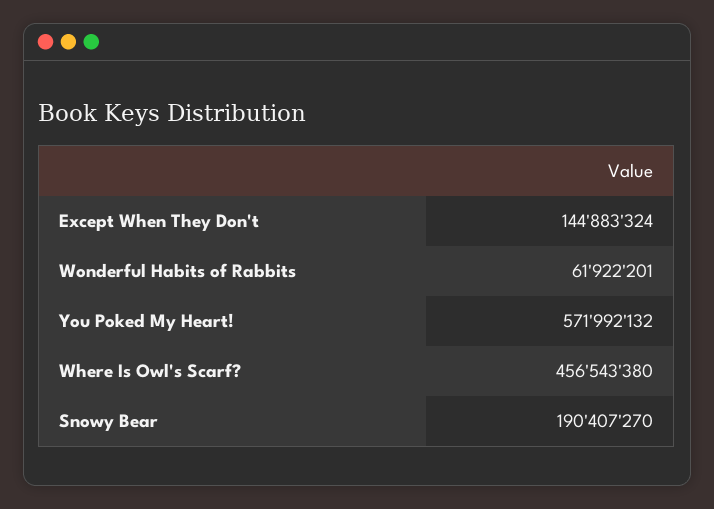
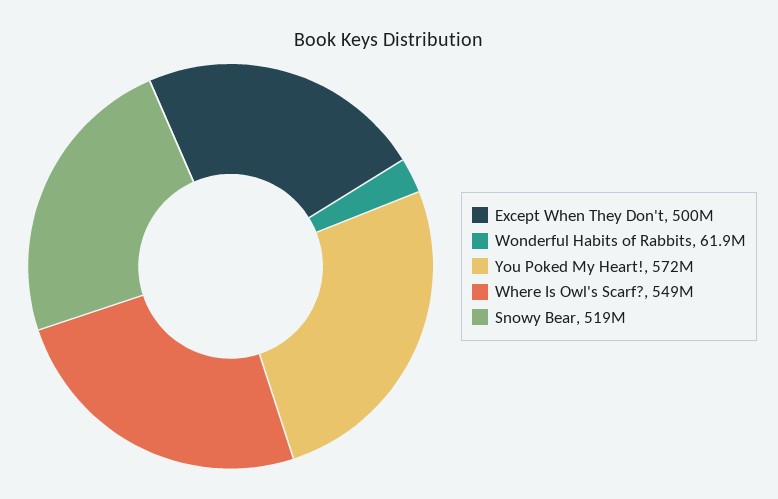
Except When They Don't: 144883324 -> 500000000
Where Is Owl's Scarf?: 456543380 -> 549000000
Snowy Bear: 190407270 -> 519000000

